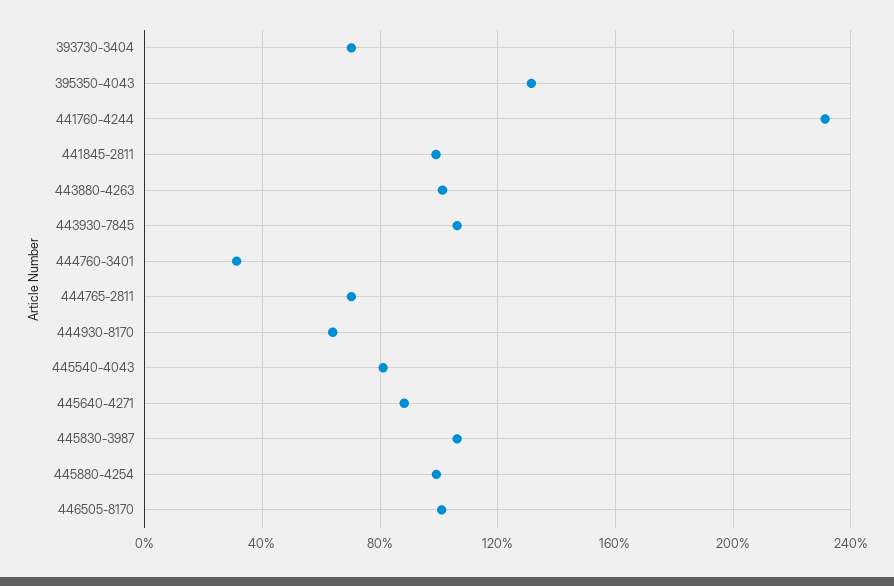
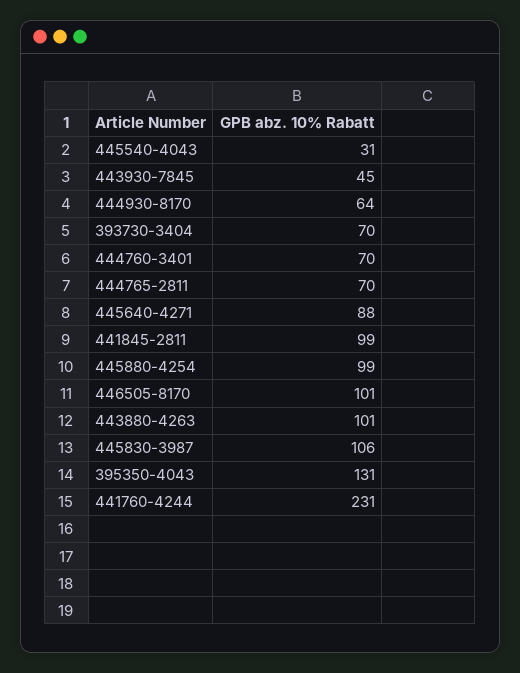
443930-7845: 105 -> 45
444760-3401: 30 -> 70
445540-4043: 80 -> 31

